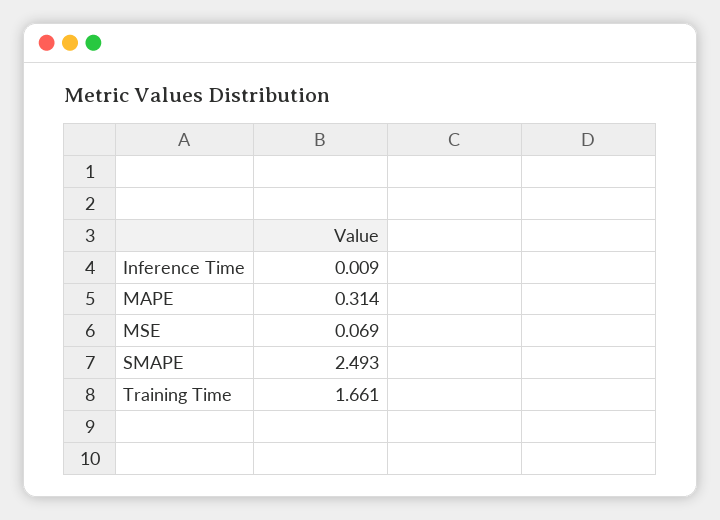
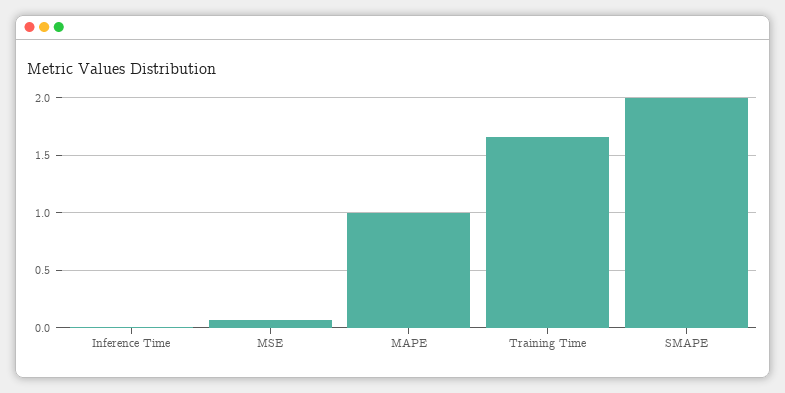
MAPE: 0.314 -> 1
SMAPE: 2.493 -> 2

